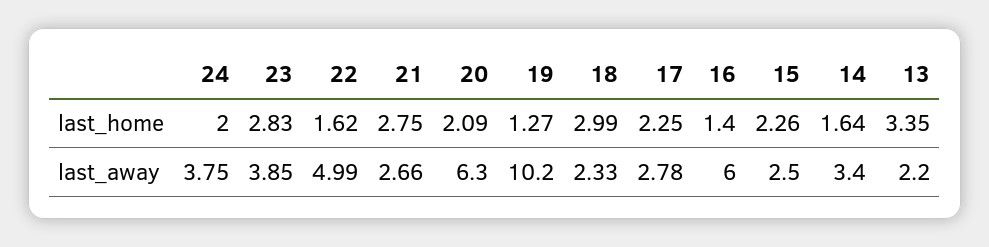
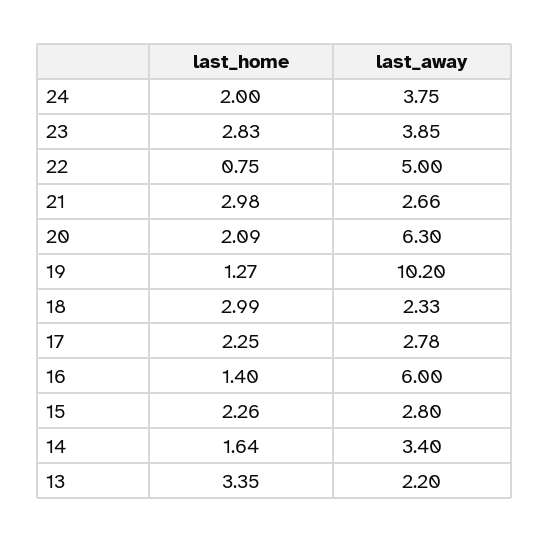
22, last_home: 1.62 -> 0.75
21, last_home: 2.75 -> 2.98
22, last_away: 4.99 -> 5
15, last_away: 2.5 -> 2.8

